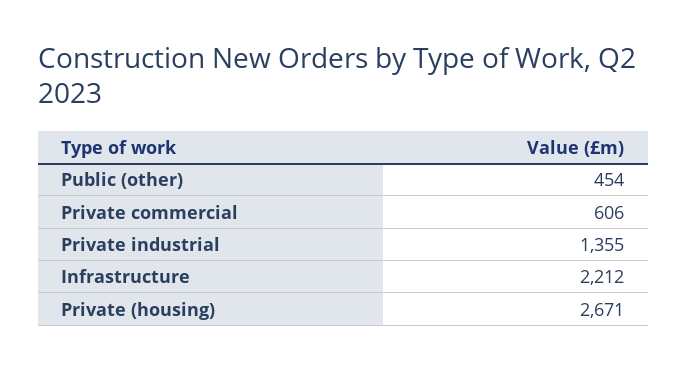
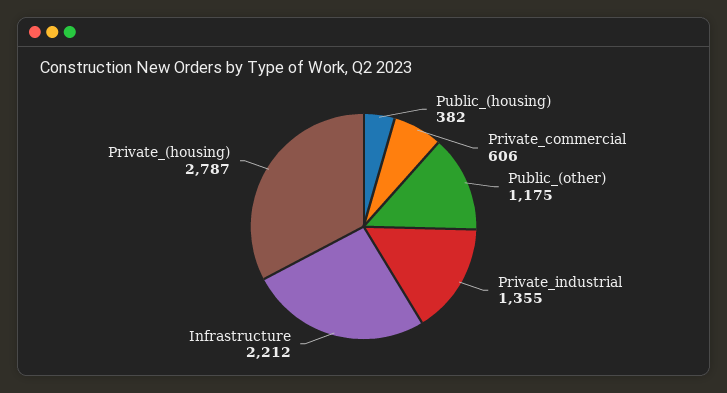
Public (other): 454 -> 1175
Private (housing): 2671 -> 2787
Public_(housing): none -> 382

